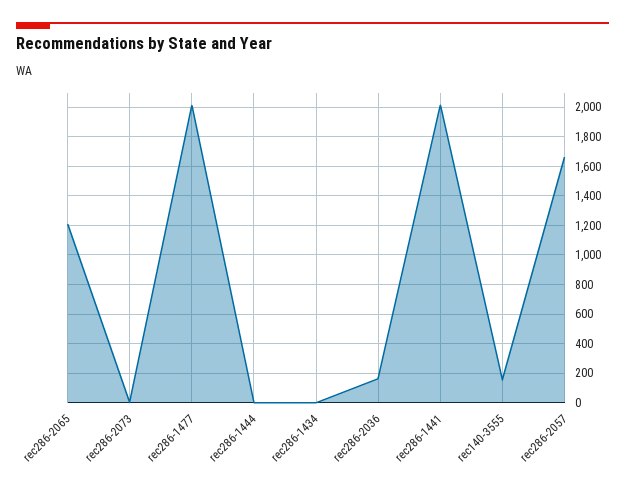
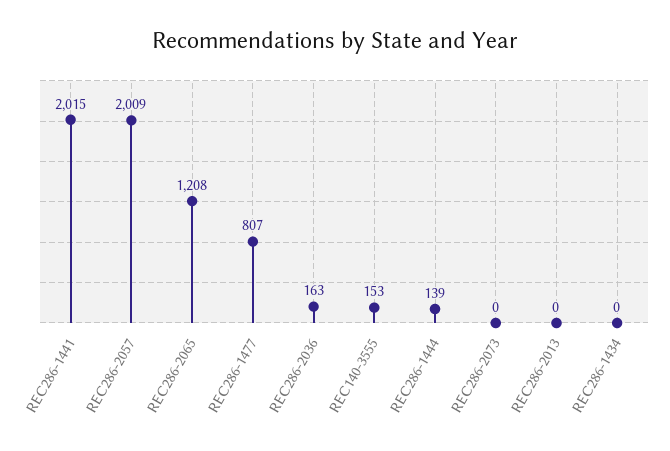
rec286-1477: 2000 -> 807
rec286-1444: 0 -> 139
rec286-2057: 1650 -> 2009
REC286-2013: none -> 0

